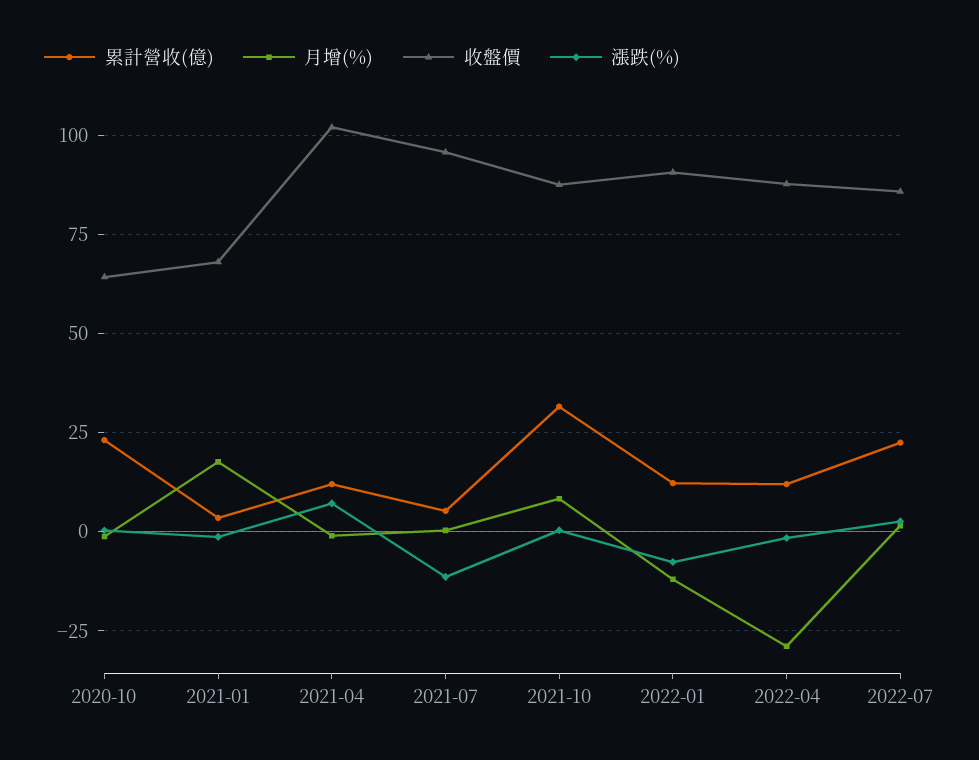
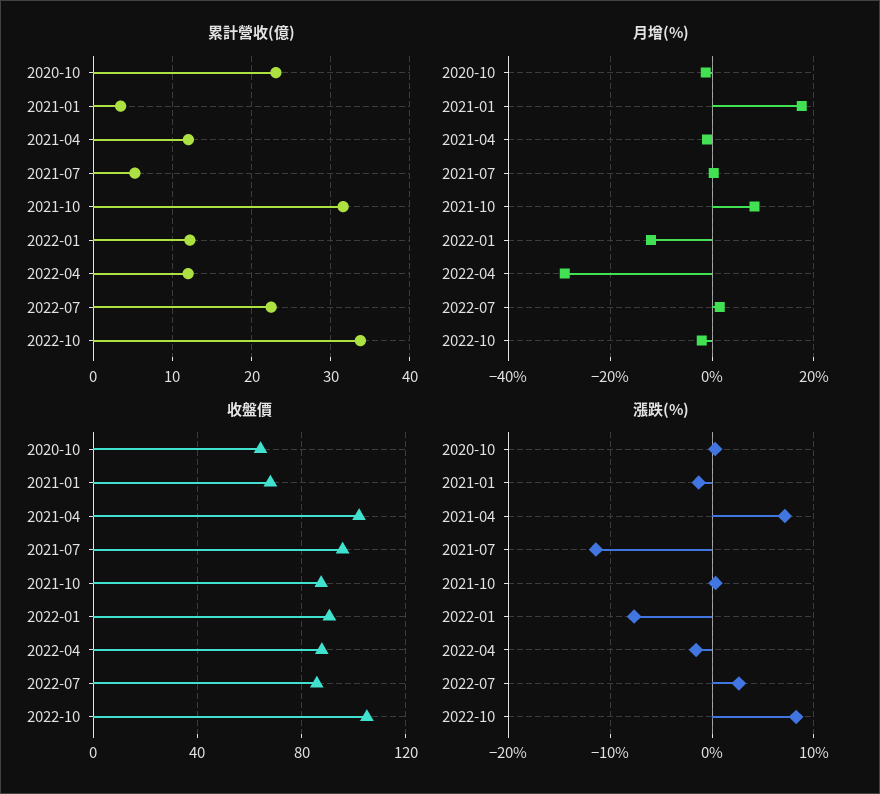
累計營收(億), 2022-10: none -> 34
月增(%), 2022-10: none -> -2
收盤價, 2022-10: none -> 105
漲跌(%), 2022-10: none -> 8

